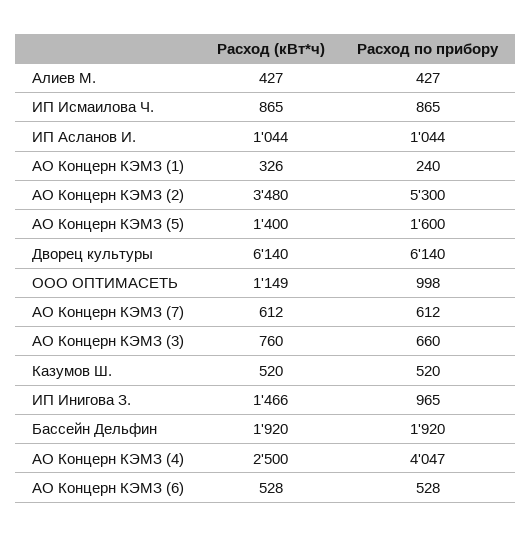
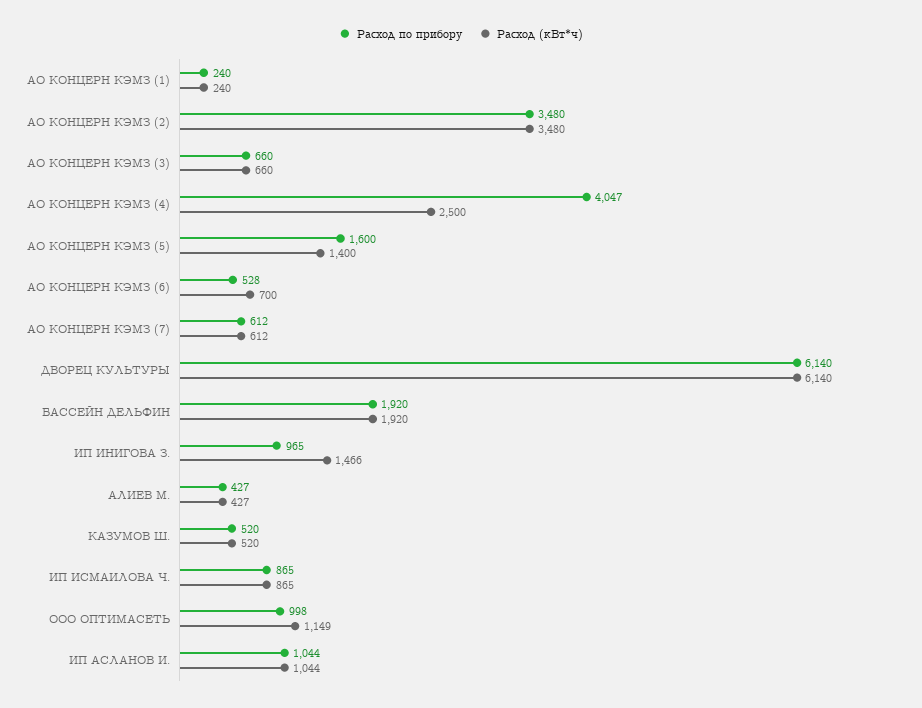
Расход (кВт*ч), АО Концерн КЭМЗ (1): 326 -> 240
Расход по прибору, АО Концерн КЭМЗ (2): 5300 -> 3480
Расход (кВт*ч), АО Концерн КЭМЗ (3): 760 -> 660
Расход (кВт*ч), АО Концерн КЭМЗ (6): 528 -> 700

